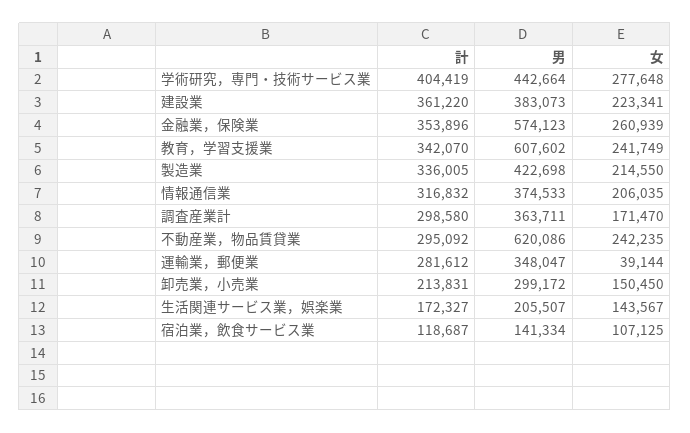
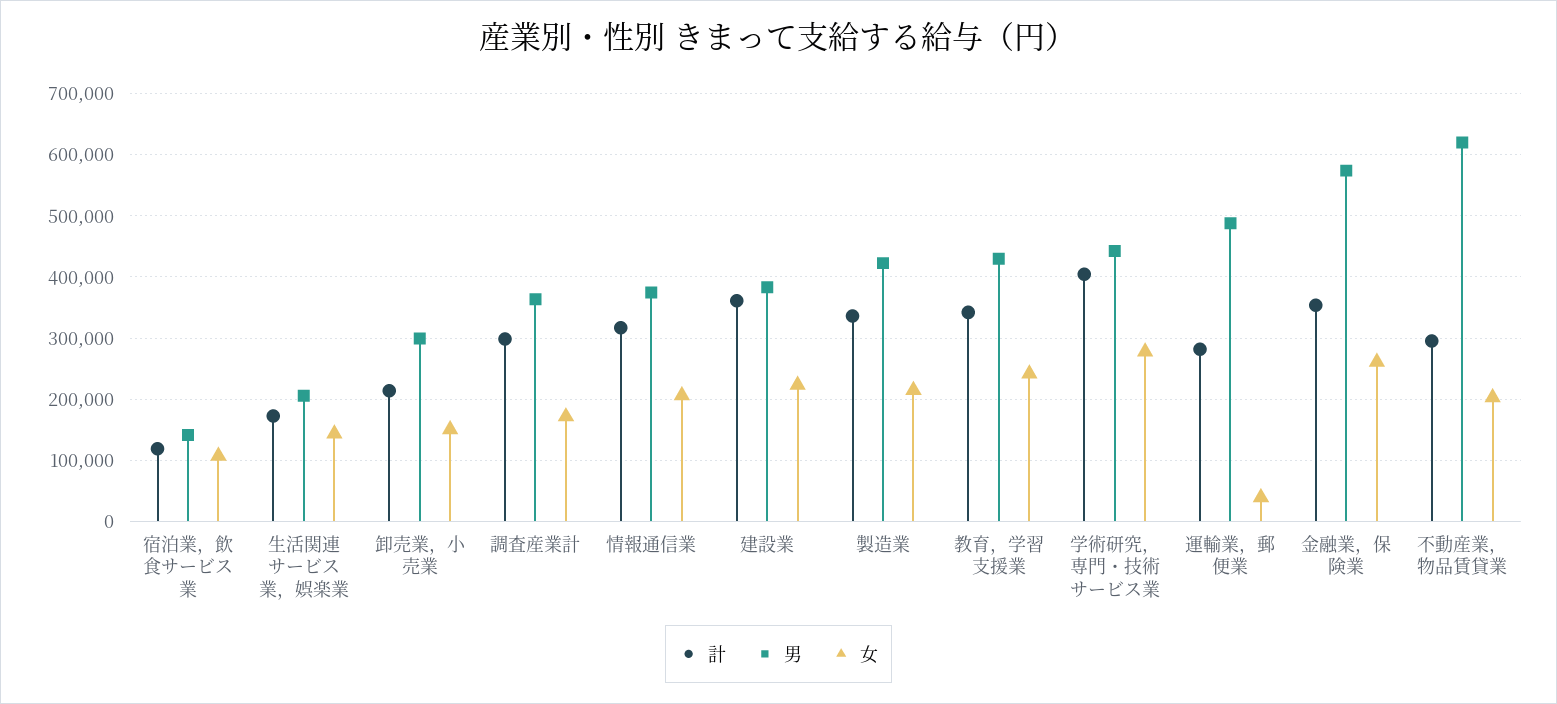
男, 教育，学習支援業: 607602 -> 430000
女, 不動産業，物品賃貸業: 242235 -> 200000
男, 運輸業，郵便業: 348047 -> 490000

